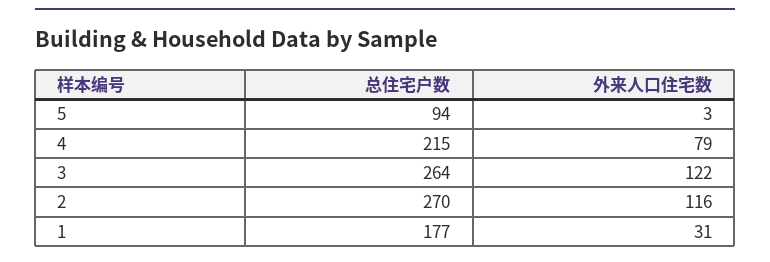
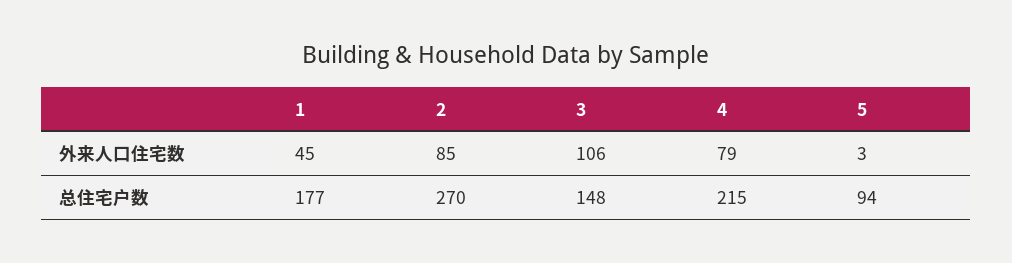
总住宅户数, 3: 264 -> 148
外来人口住宅数, 3: 122 -> 106
外来人口住宅数, 2: 116 -> 85
外来人口住宅数, 1: 31 -> 45

